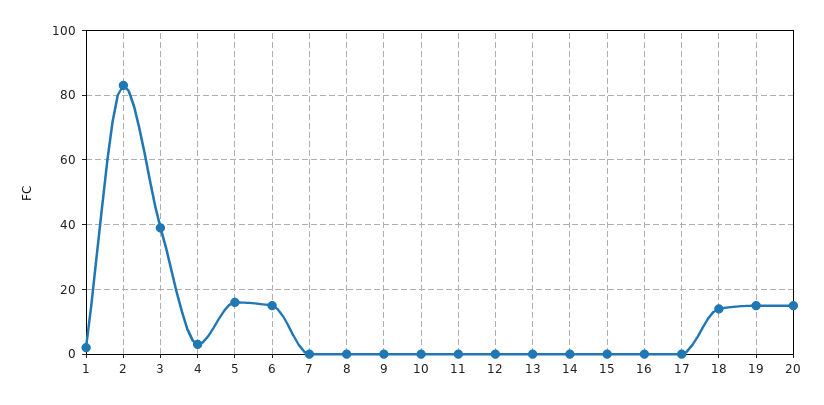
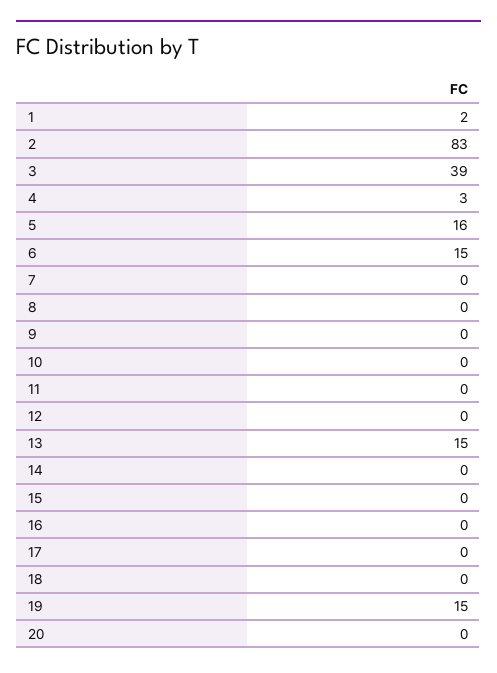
13: 0 -> 15
18: 15 -> 0
20: 15 -> 0

